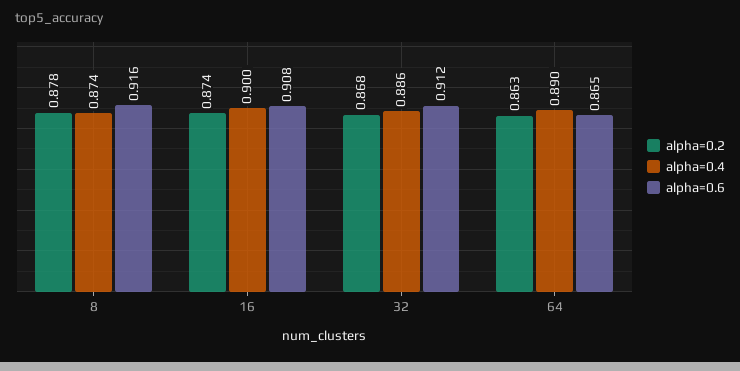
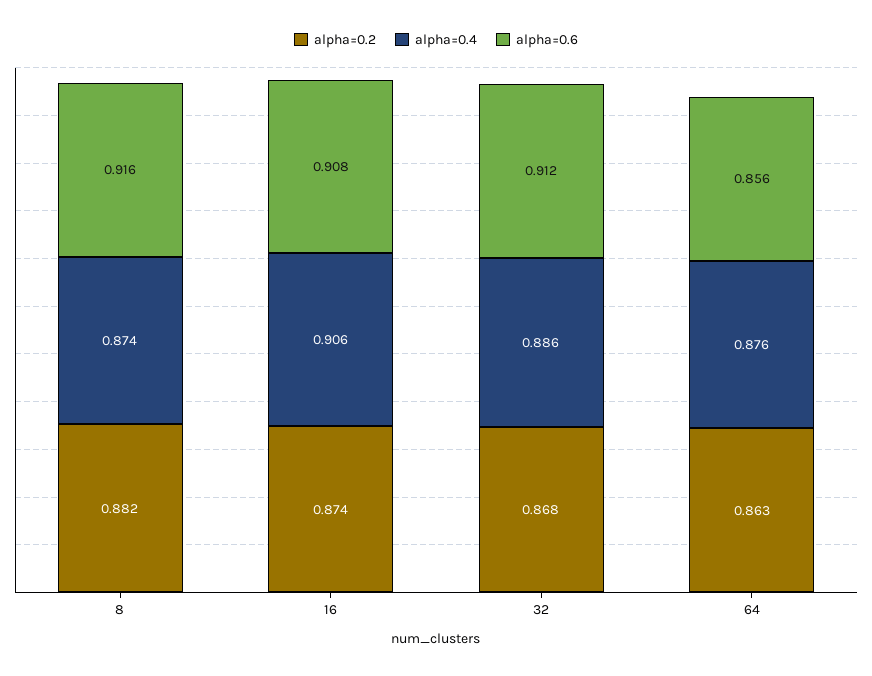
alpha=0.2, 8: 0.878 -> 0.882
alpha=0.4, 16: 0.9 -> 0.906
alpha=0.4, 64: 0.89 -> 0.876
alpha=0.6, 64: 0.865 -> 0.856

